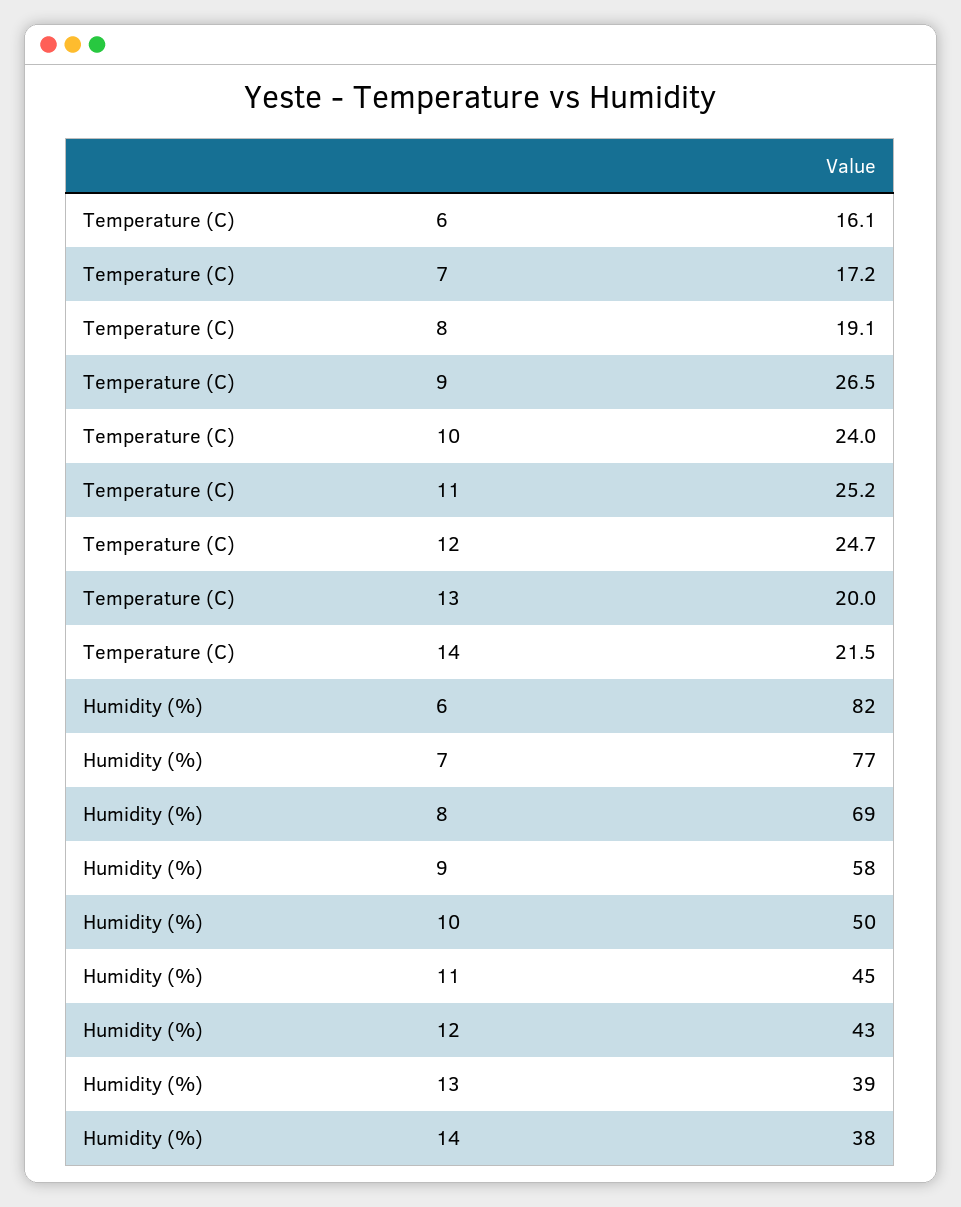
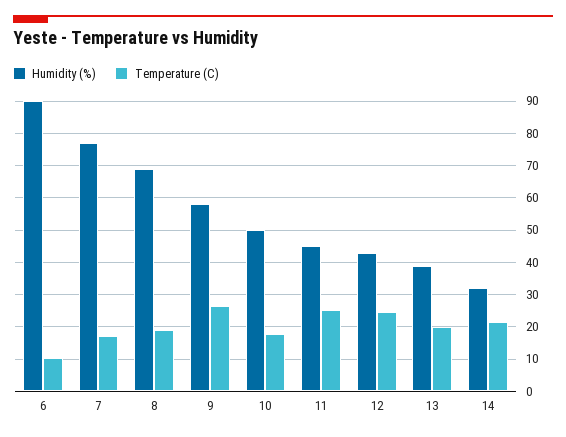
Temperature (C), 6: 16.1 -> 10
Temperature (C), 10: 24 -> 18
Humidity (%), 6: 82 -> 90
Humidity (%), 14: 38 -> 32

